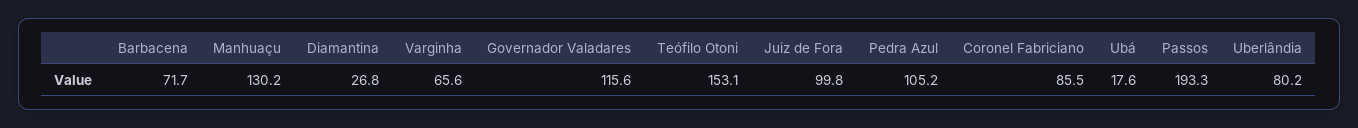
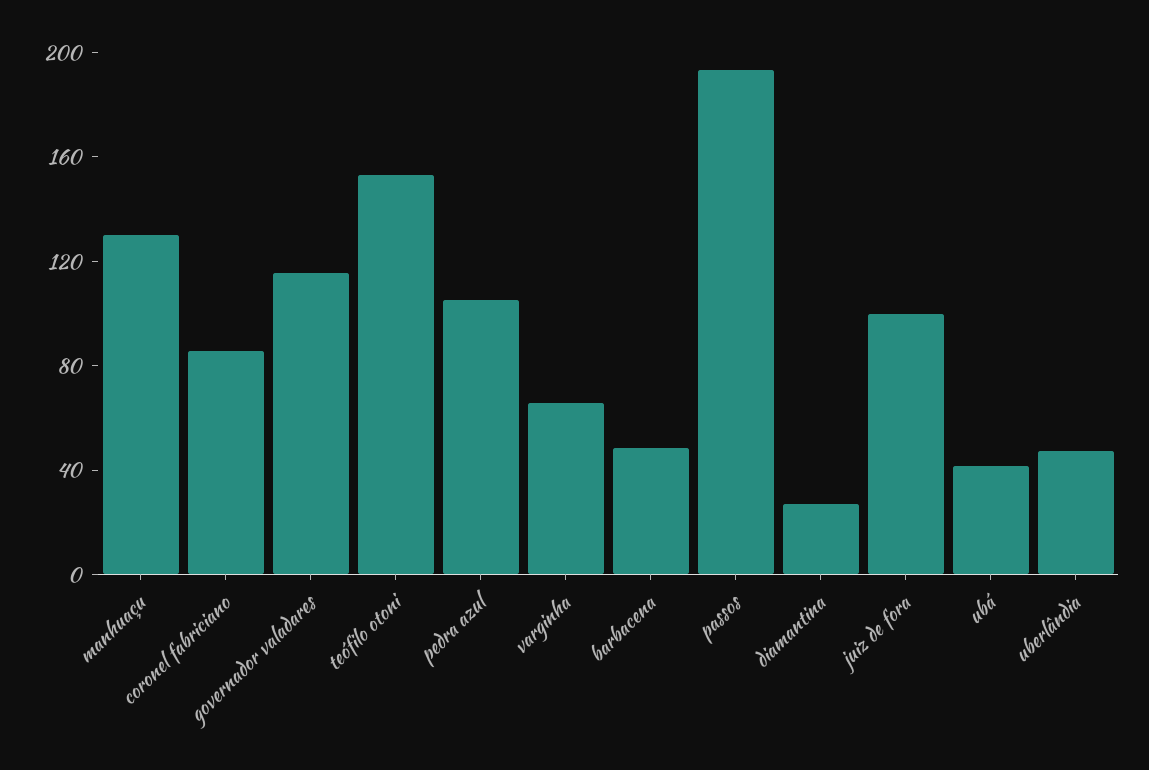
Barbacena: 71.7 -> 50
Ubá: 17.6 -> 40
Uberlândia: 80.2 -> 50

